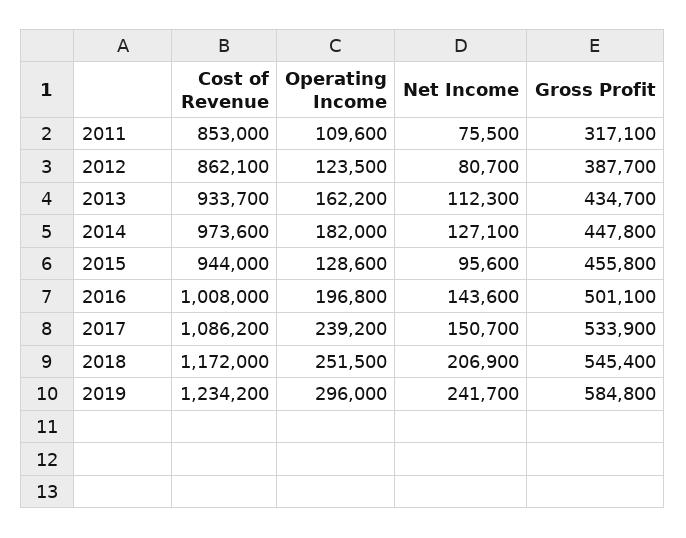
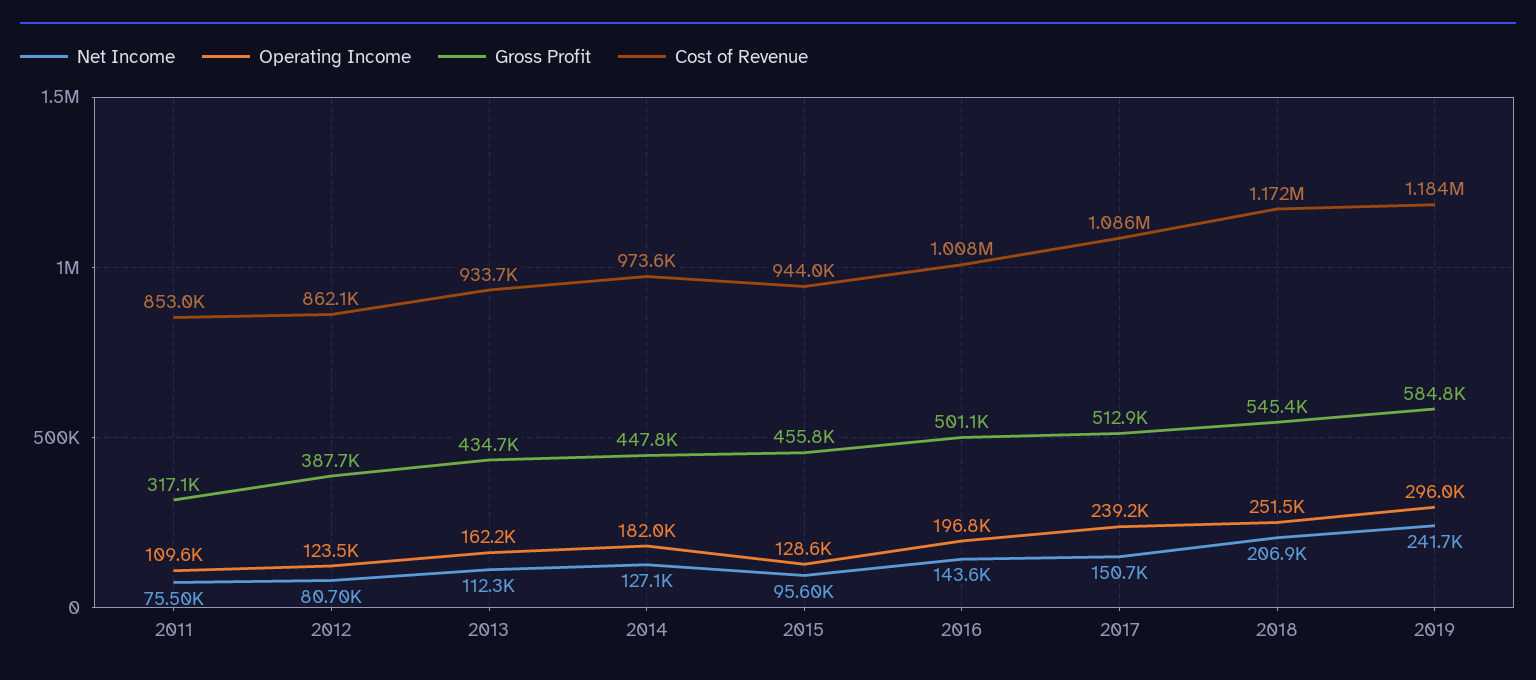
Gross Profit, 2017: 533900 -> 512900
Cost of Revenue, 2019: 1234200 -> 1184000

